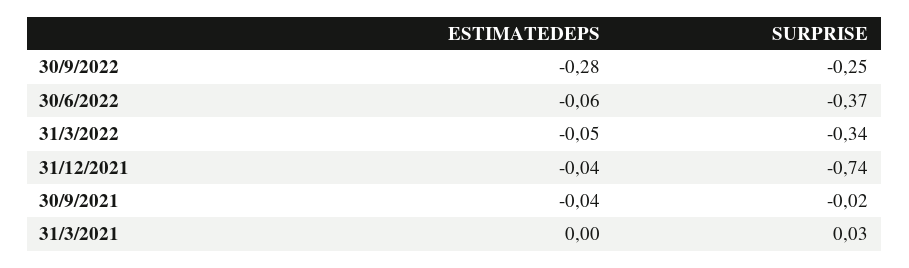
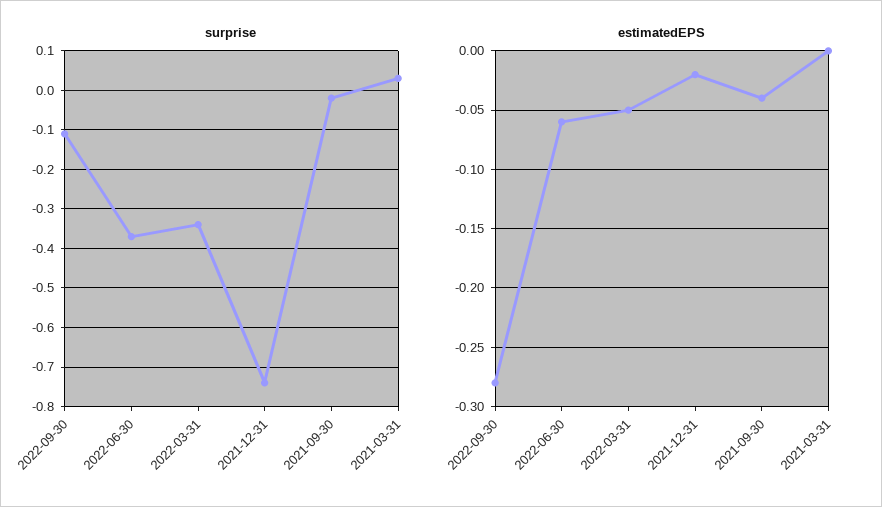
SURPRISE, 30/9/2022: -0.25 -> -0.1
ESTIMATEDEPS, 31/12/2021: -0.04 -> -0.02

